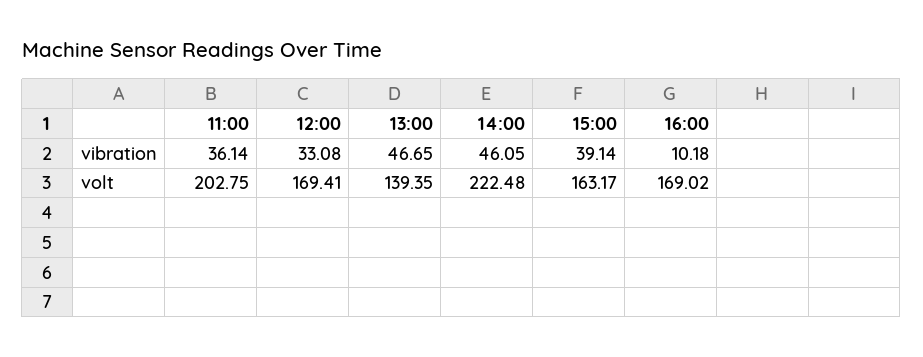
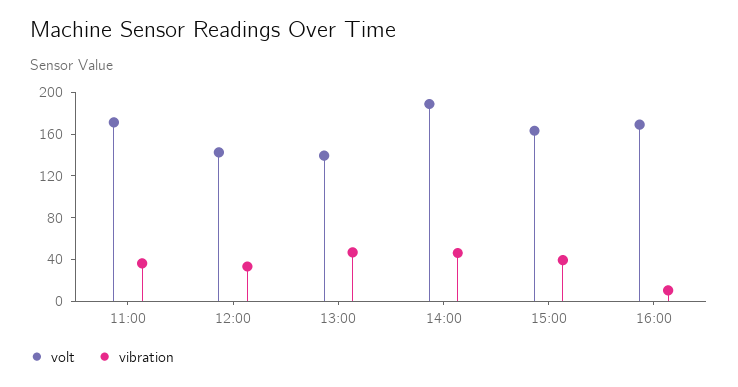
volt, 11:00: 202.75 -> 170
volt, 12:00: 169.41 -> 140
volt, 14:00: 222.48 -> 190

